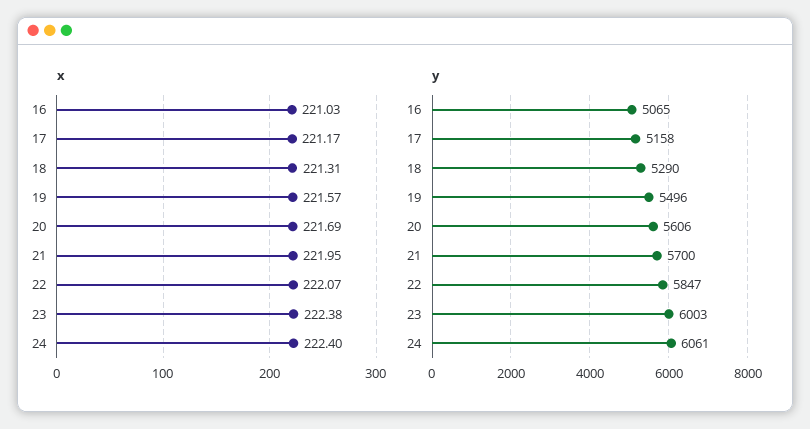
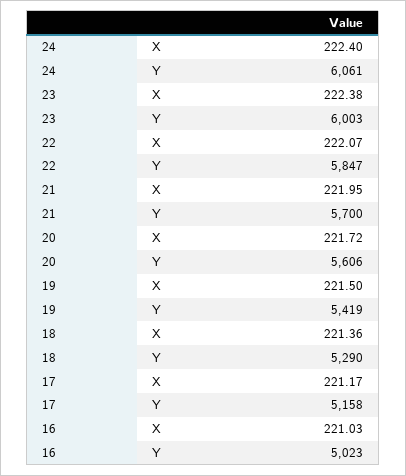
x, 18: 221.31 -> 221.36
x, 19: 221.57 -> 221.5
x, 20: 221.69 -> 221.72
y, 16: 5065 -> 5023
y, 19: 5496 -> 5419

